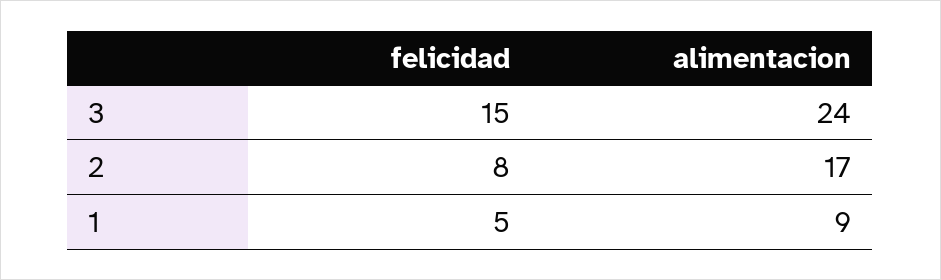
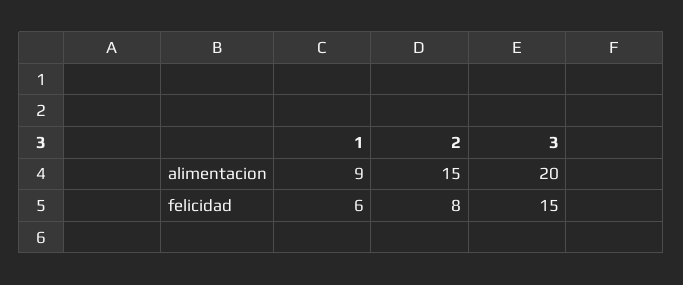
alimentacion, 3: 24 -> 20
alimentacion, 2: 17 -> 15
felicidad, 1: 5 -> 6

